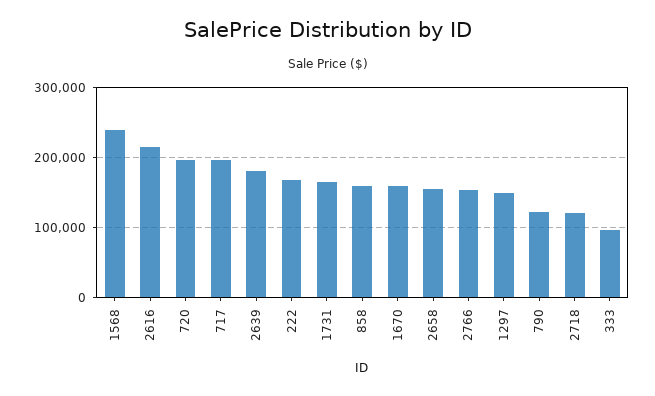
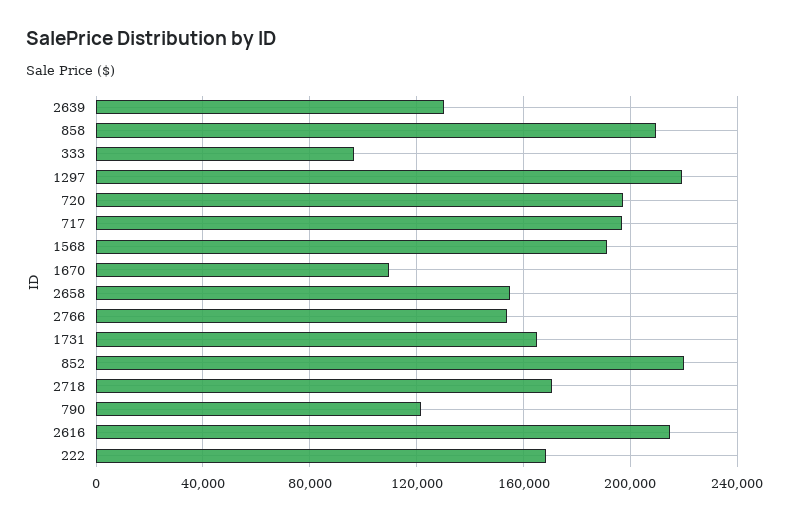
1568: 240000 -> 190000
2639: 180000 -> 130000
858: 160000 -> 210000
1670: 160000 -> 110000
1297: 150000 -> 220000
2718: 120000 -> 170000
852: none -> 220000

